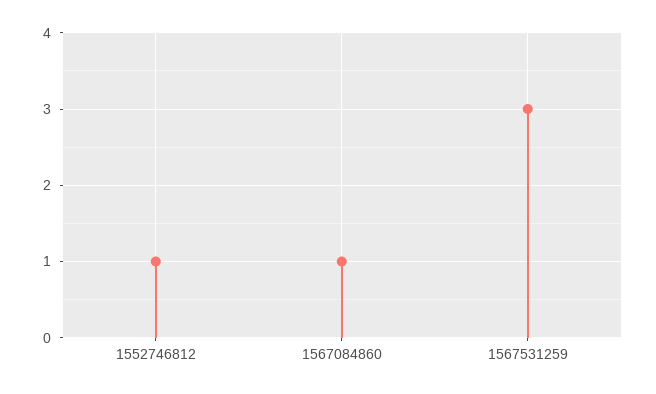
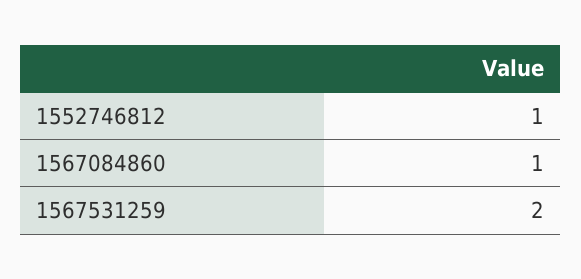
1567531259: 3 -> 2

